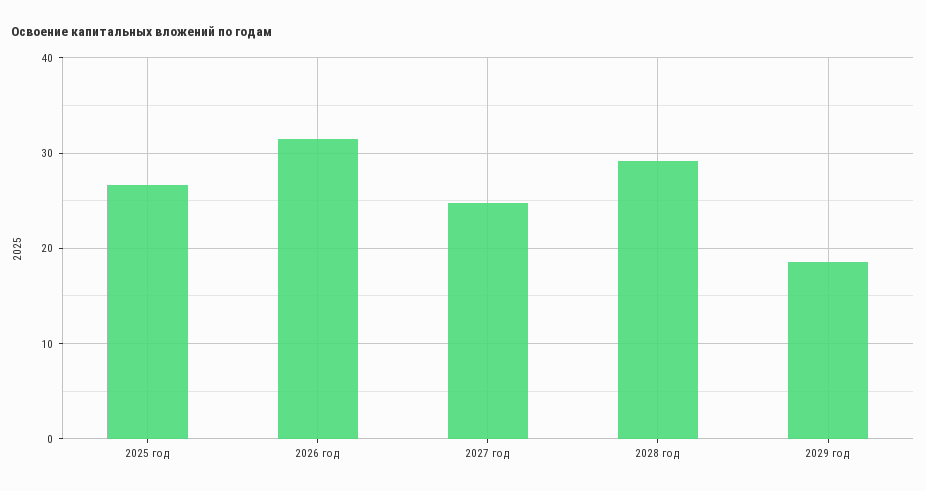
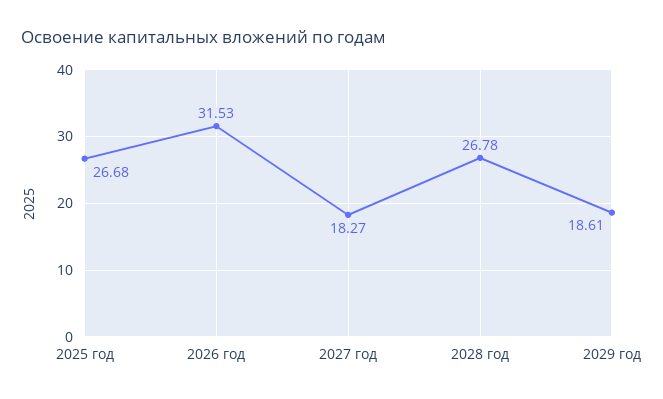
2027 год: 25 -> 18.27
2028 год: 29 -> 26.78

